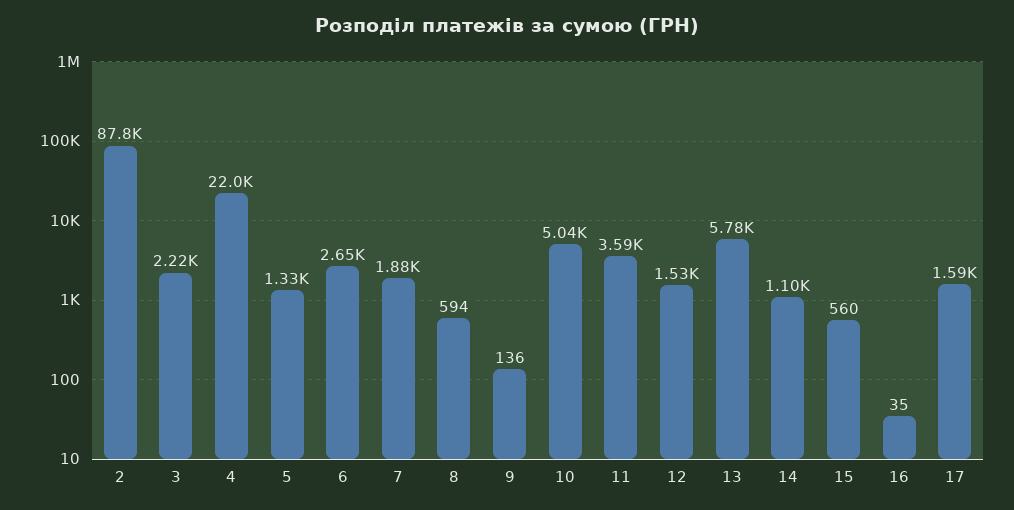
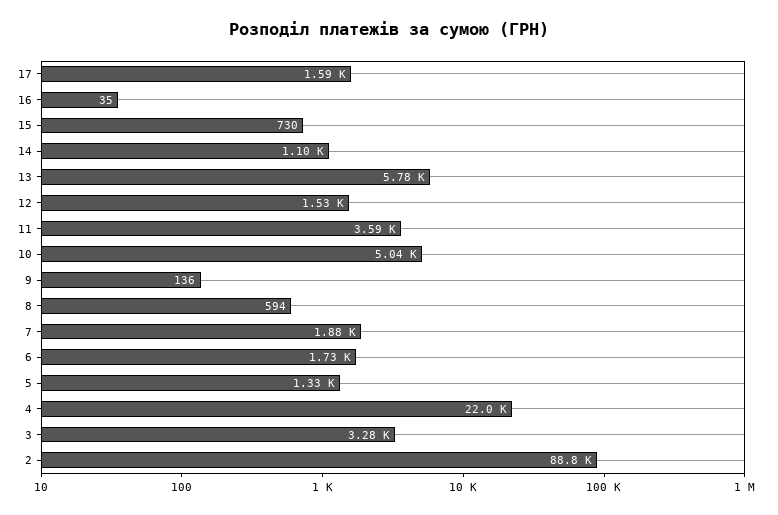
2: 87800 -> 88800
3: 2220 -> 3280
6: 2650 -> 1730
15: 560 -> 730

